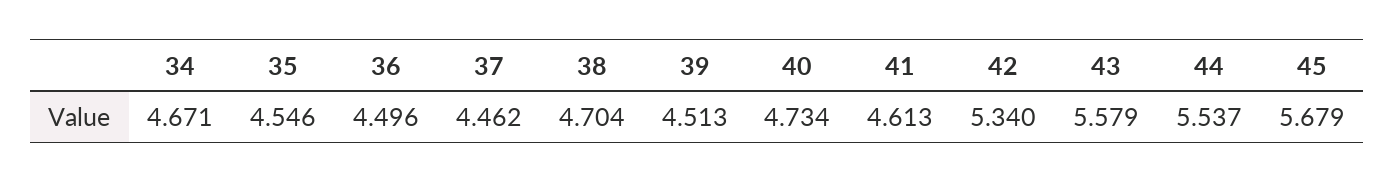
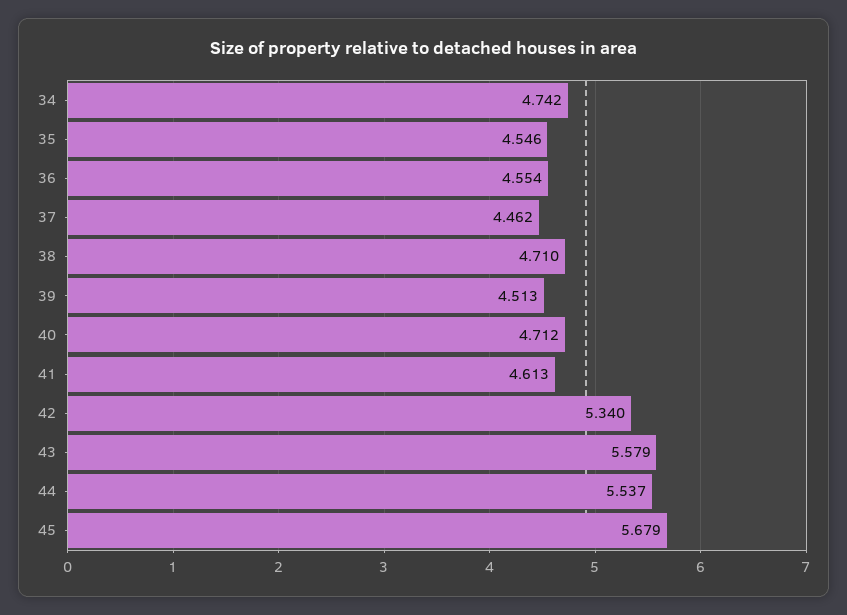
34: 4.671 -> 4.742
36: 4.496 -> 4.554
38: 4.704 -> 4.71
40: 4.734 -> 4.712

